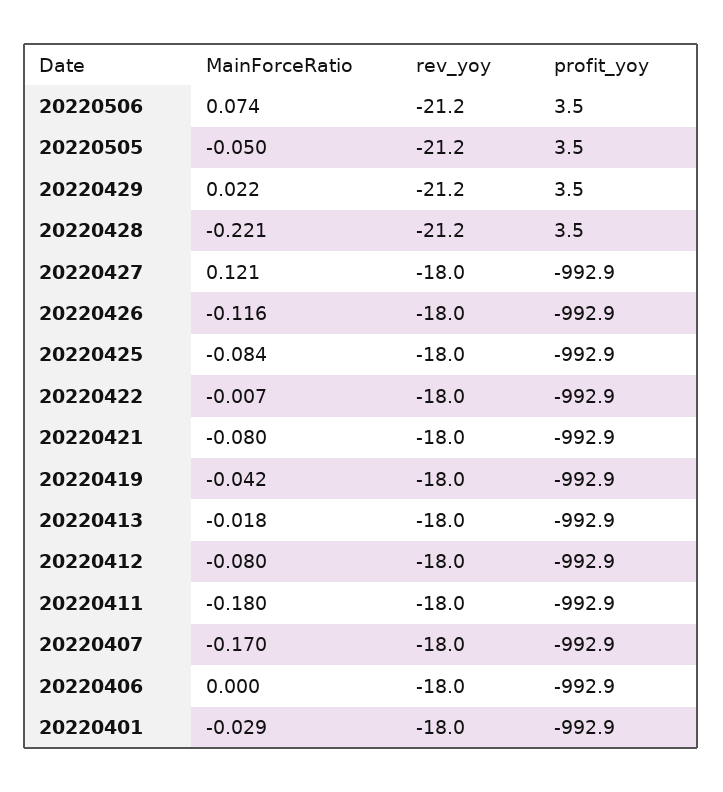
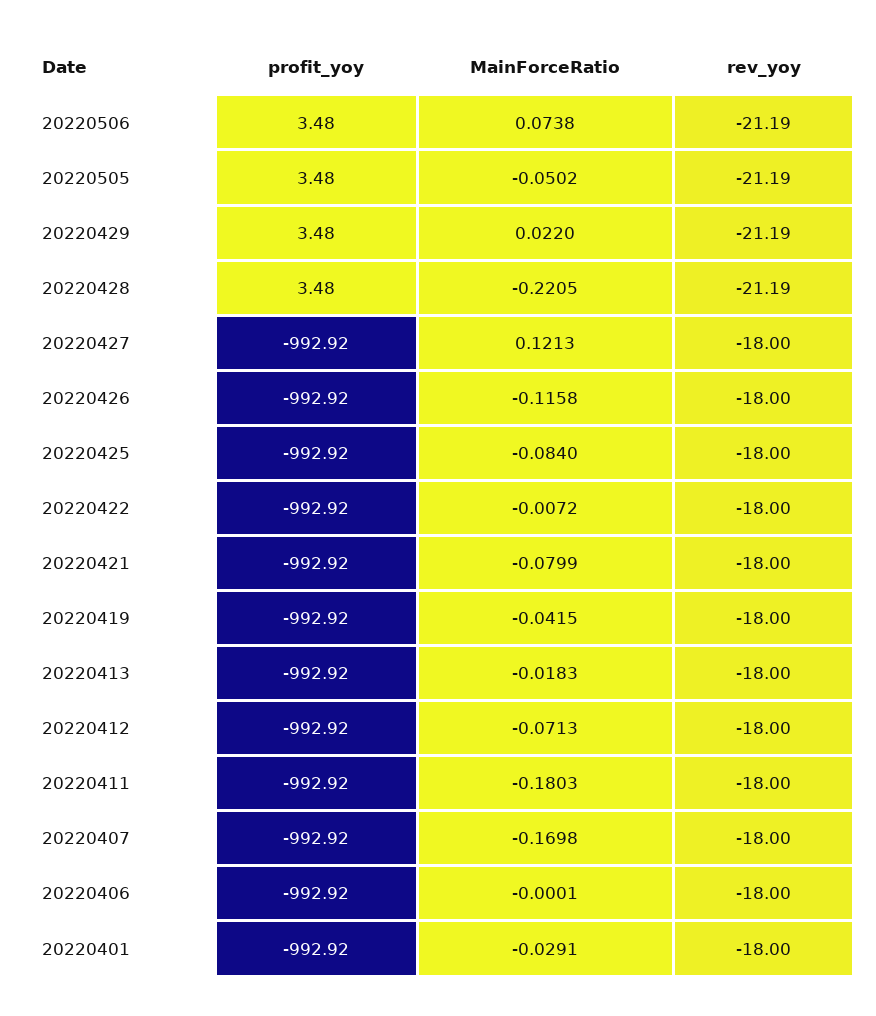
MainForceRatio, 20220412: -0.08 -> -0.0713

